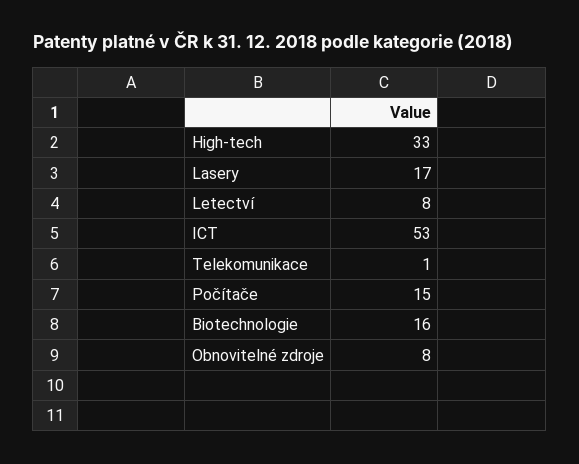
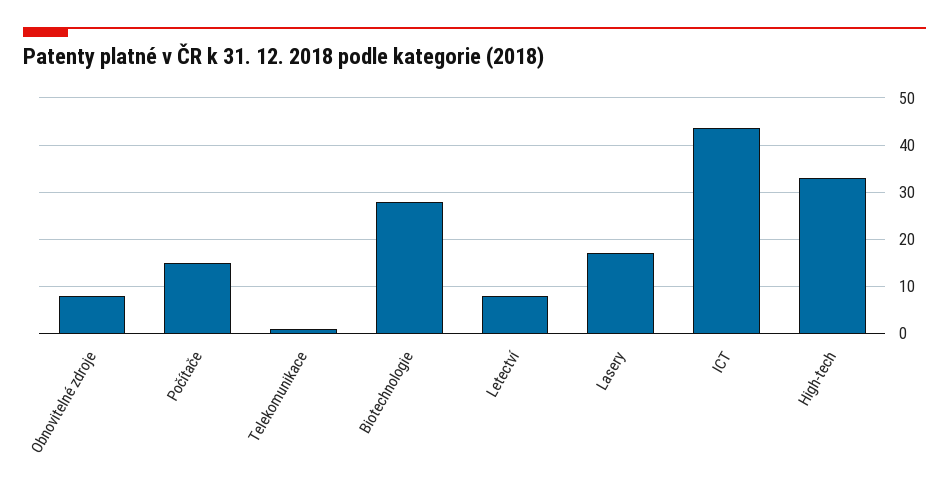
ICT: 53 -> 44
Biotechnologie: 16 -> 28

